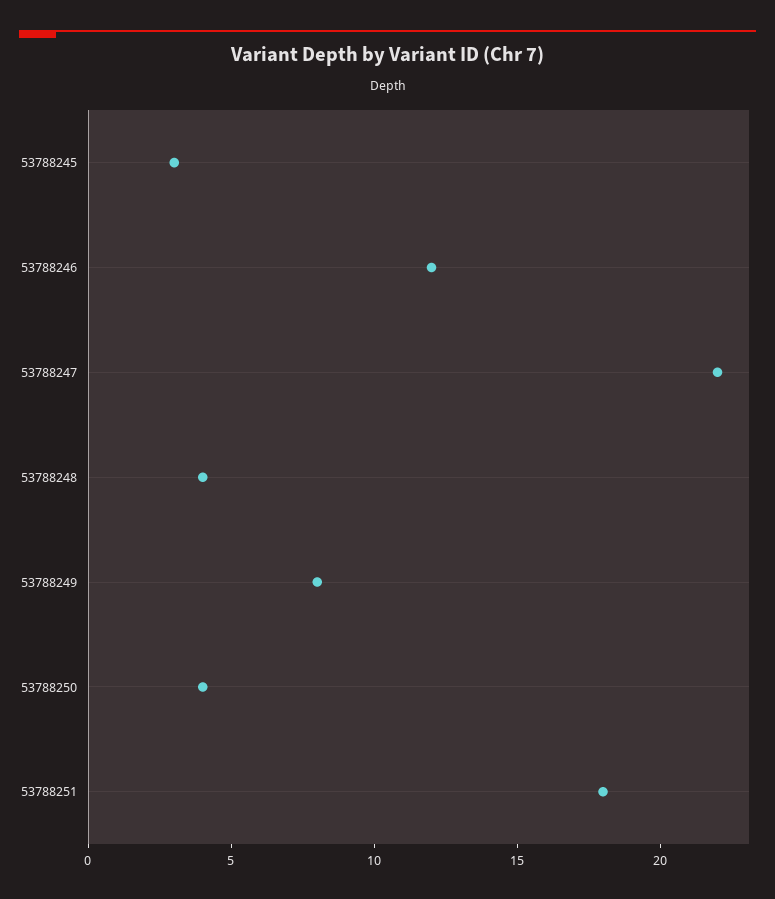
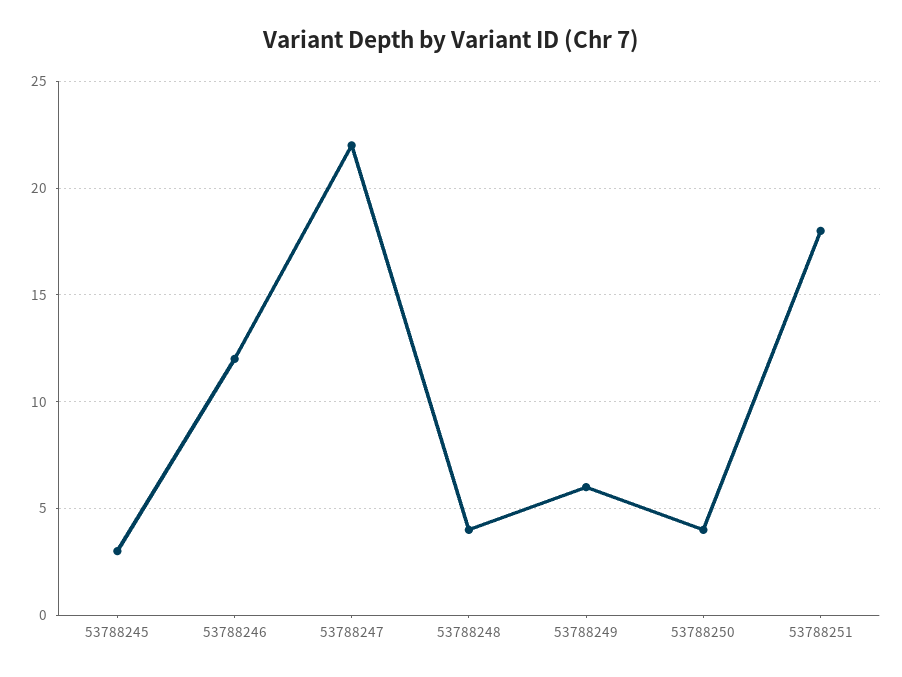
53788249: 8 -> 6

